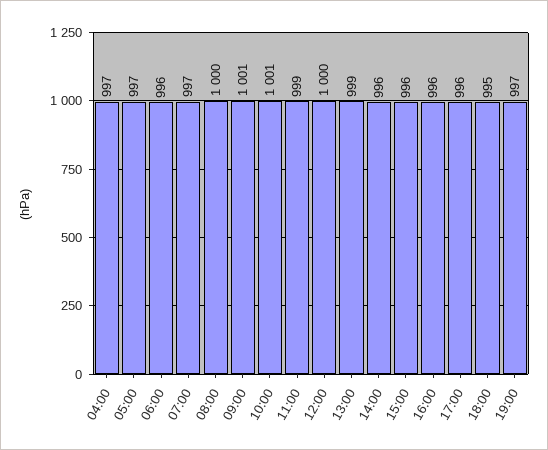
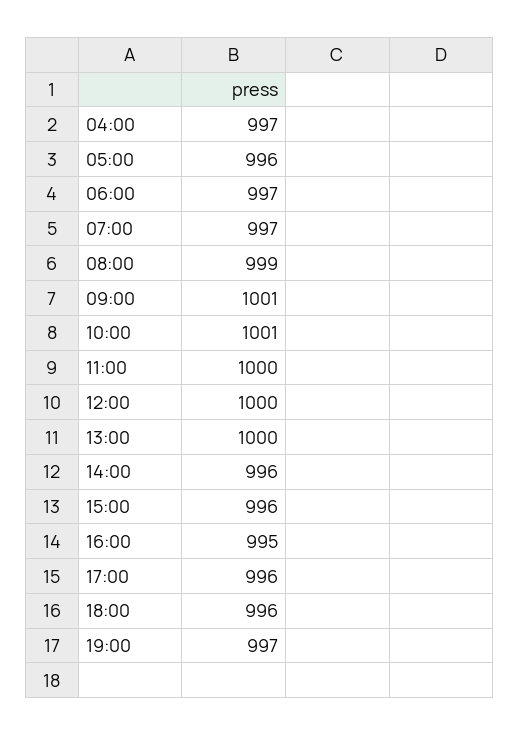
05:00: 997 -> 996
06:00: 996 -> 997
08:00: 1000 -> 999
11:00: 999 -> 1000
13:00: 999 -> 1000
16:00: 996 -> 995
18:00: 995 -> 996

